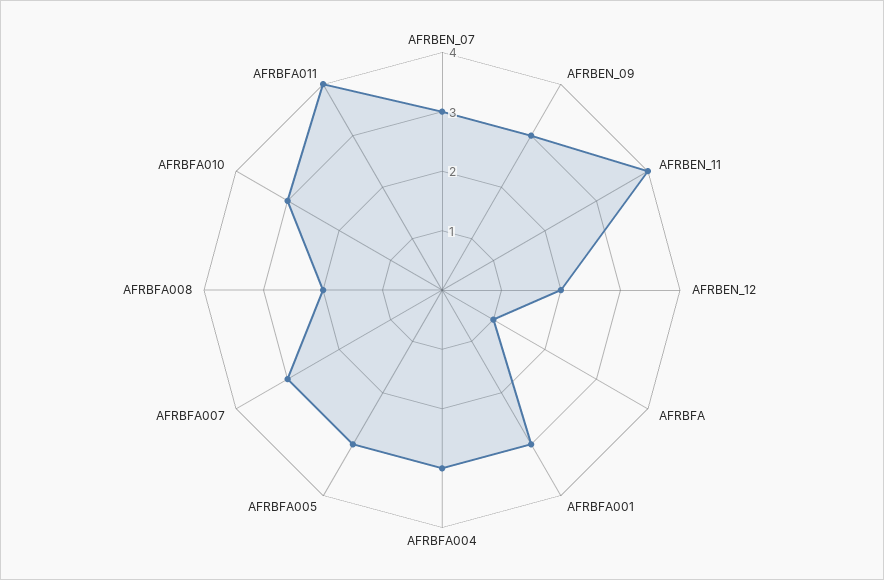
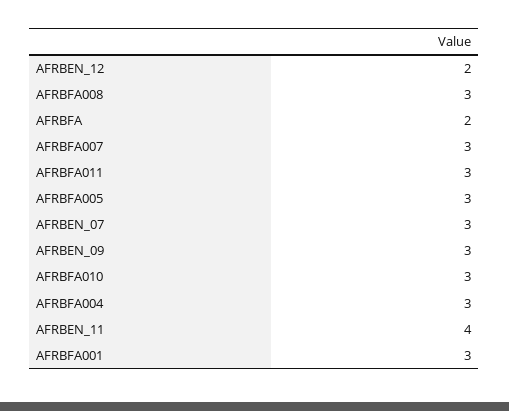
AFRBFA: 1 -> 2
AFRBFA008: 2 -> 3
AFRBFA011: 4 -> 3

